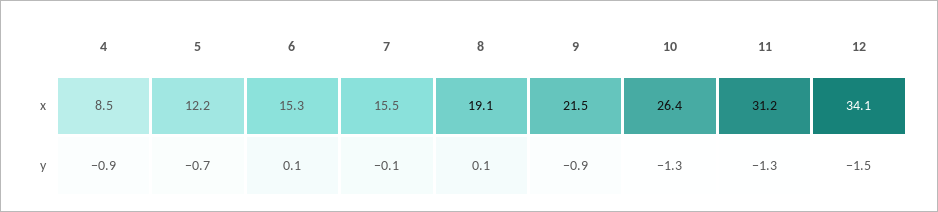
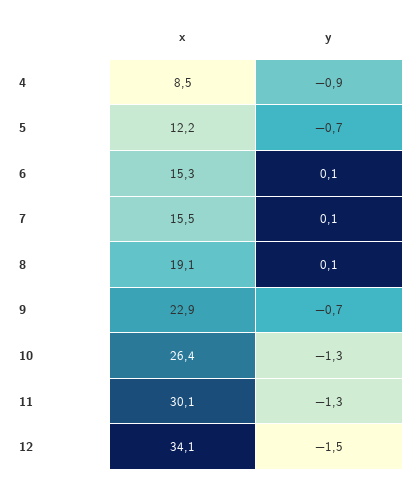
9, x: 21.5 -> 22.9
11, x: 31.2 -> 30.1
7, y: -0.1 -> 0.1
9, y: -0.9 -> -0.7

